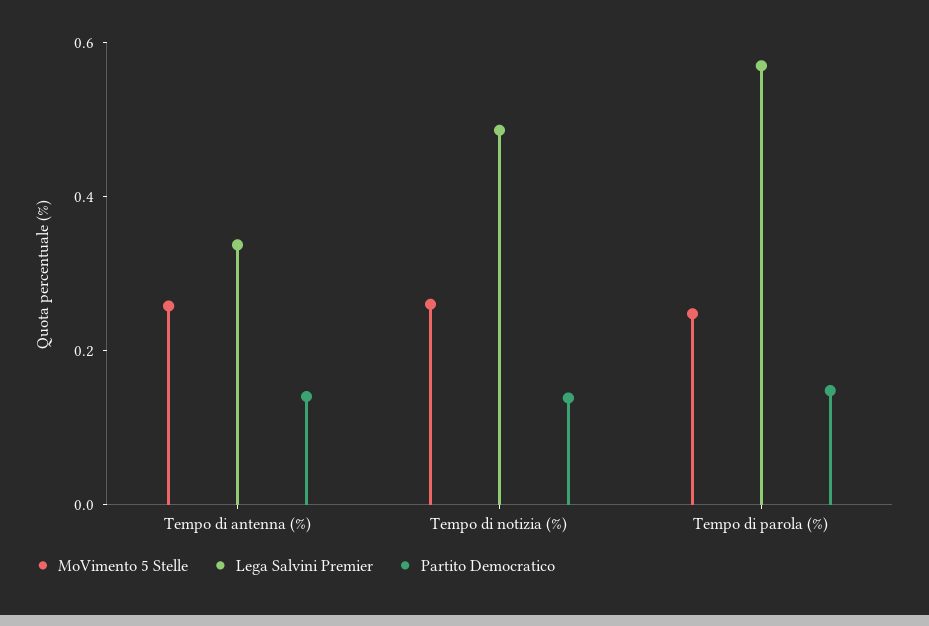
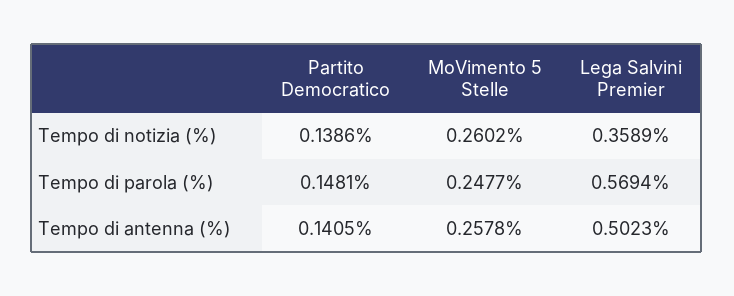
Lega Salvini Premier, Tempo di antenna (%): 0.35 -> 0.5023
Lega Salvini Premier, Tempo di notizia (%): 0.5 -> 0.3589

